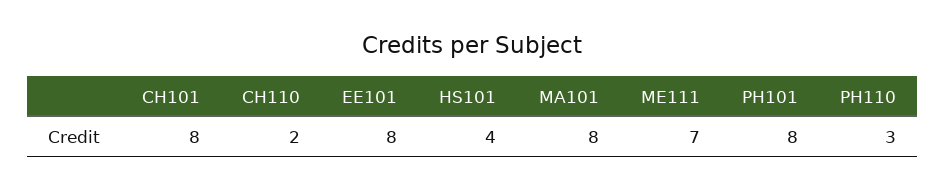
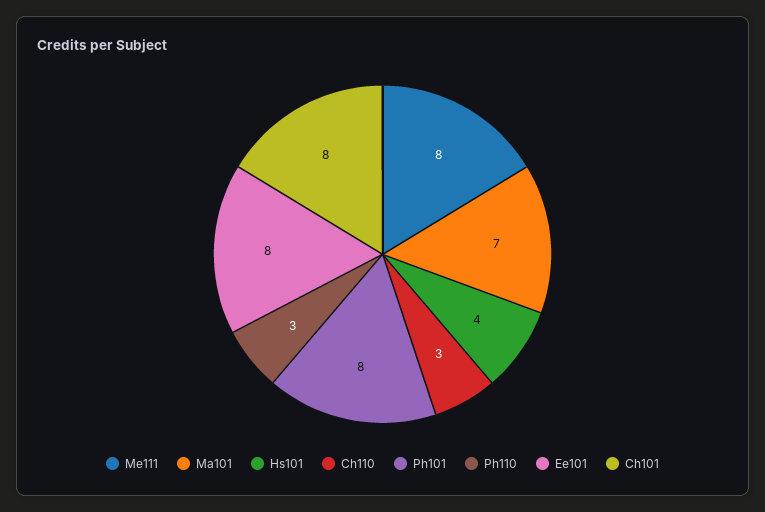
CH110: 2 -> 3
MA101: 8 -> 7
ME111: 7 -> 8

